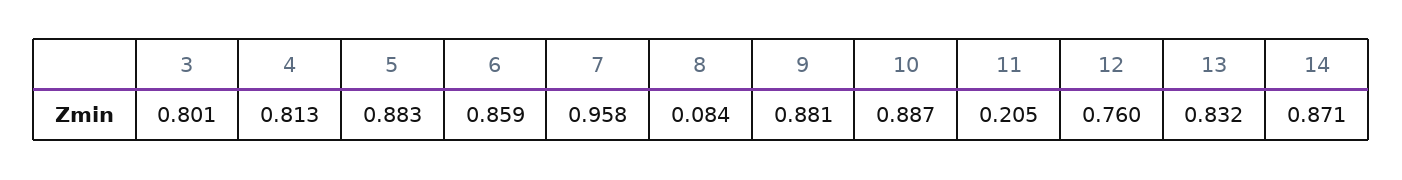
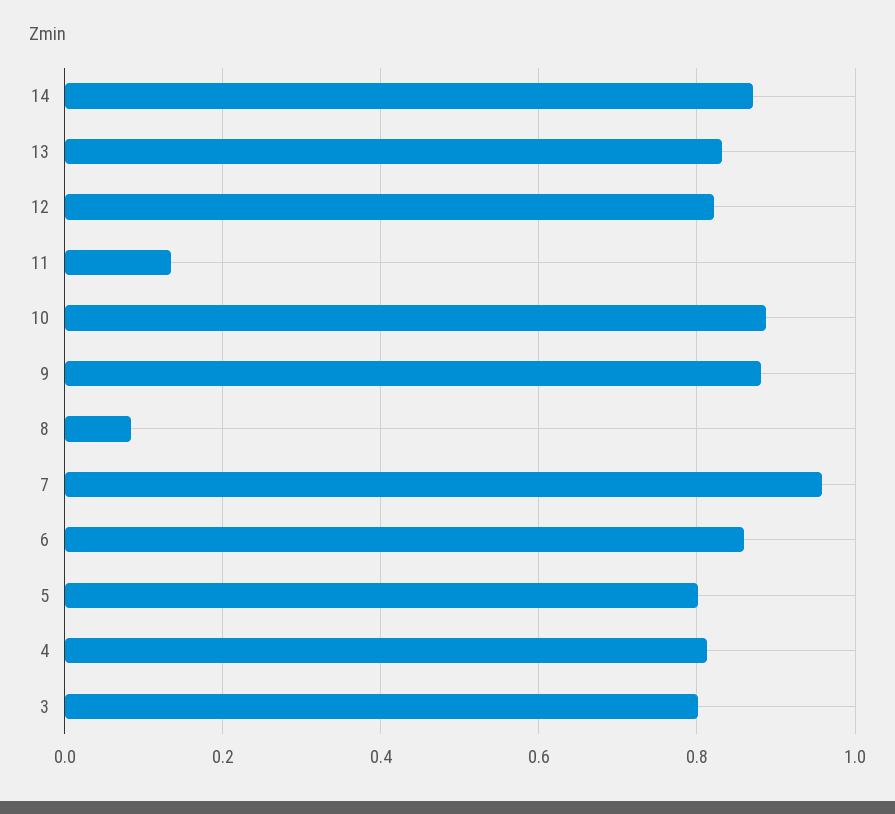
5: 0.883 -> 0.8
11: 0.205 -> 0.14
12: 0.76 -> 0.82

